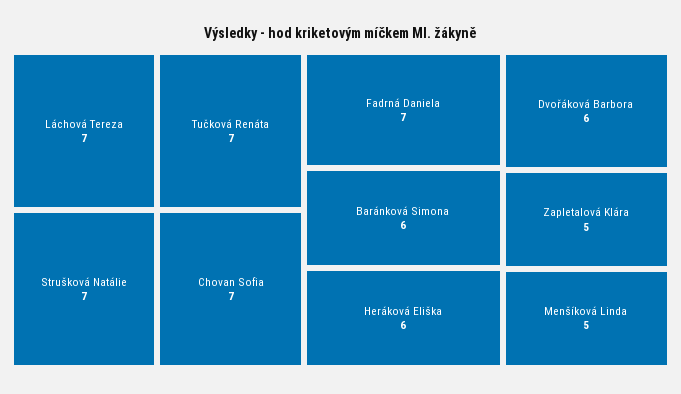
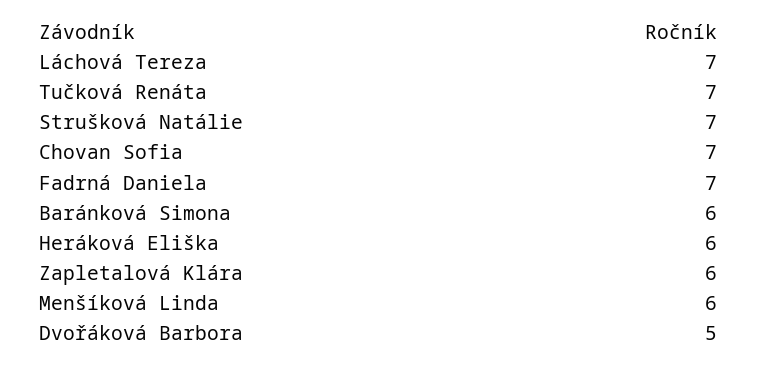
Dvořáková Barbora: 6 -> 5
Zapletalová Klára: 5 -> 6
Menšíková Linda: 5 -> 6

